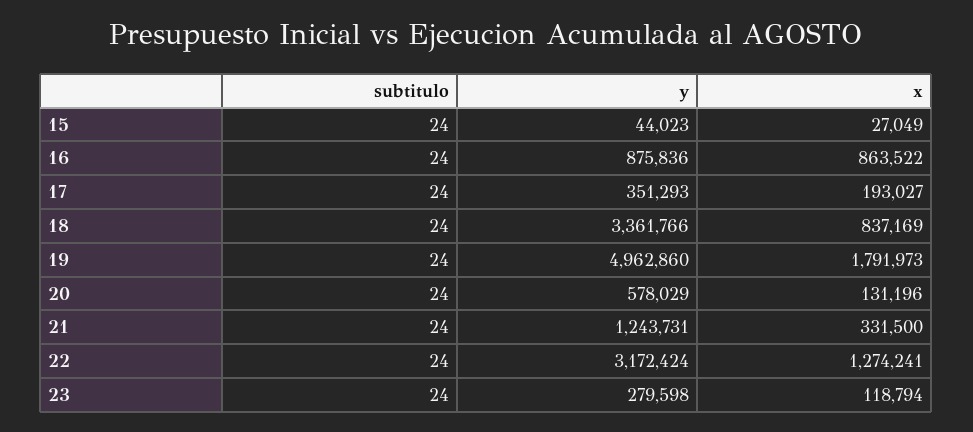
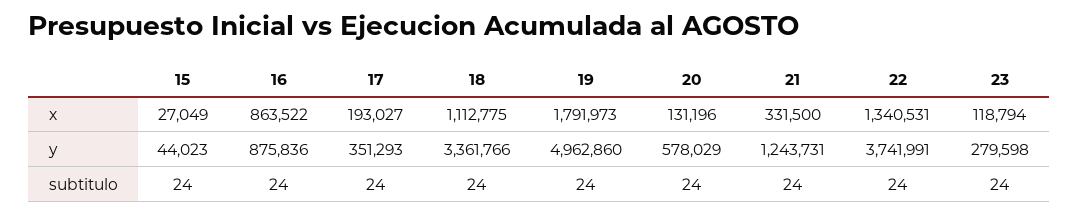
x, 18: 837169 -> 1112775
y, 22: 3172424 -> 3741991
x, 22: 1274241 -> 1340531

